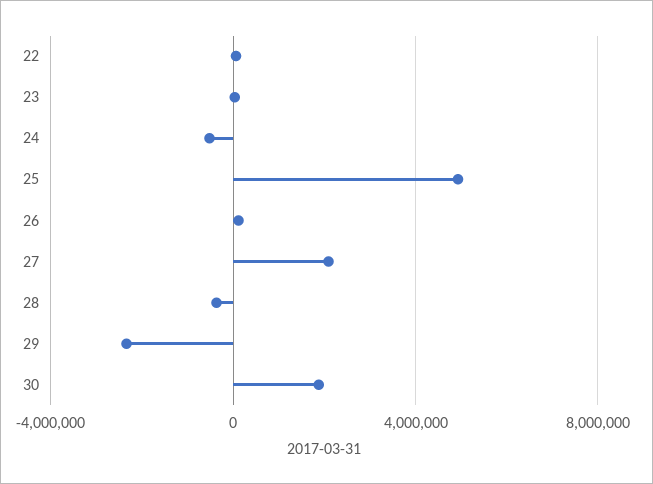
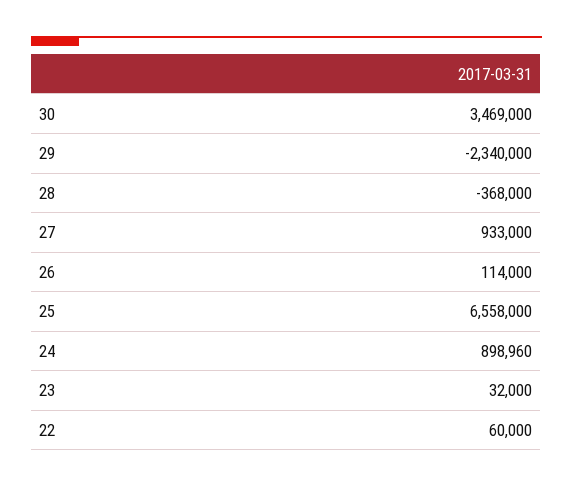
24: -500000 -> 898960
25: 5000000 -> 6558000
27: 2000000 -> 933000
30: 2000000 -> 3469000

